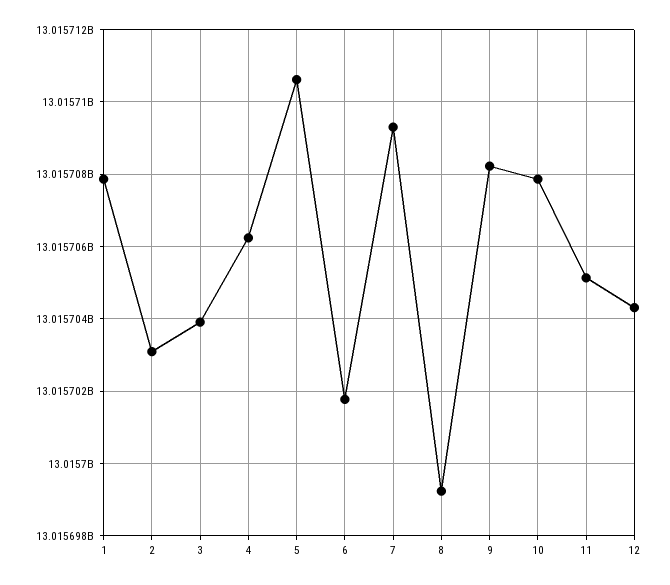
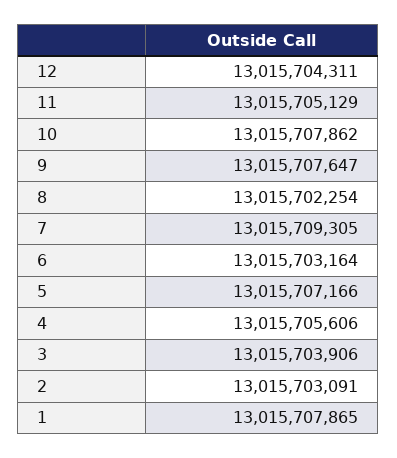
4: 13015706200 -> 13015705606
5: 13015710600 -> 13015707166
6: 13015701800 -> 13015703164
8: 13015699200 -> 13015702254
9: 13015708200 -> 13015707647

